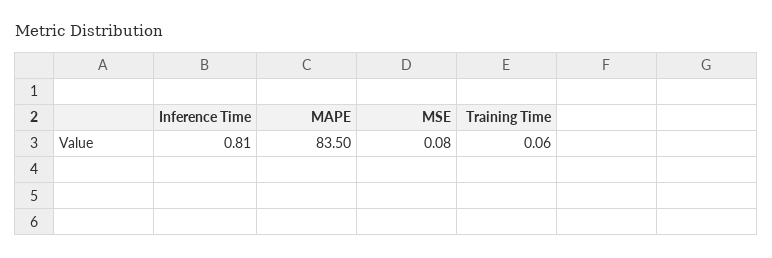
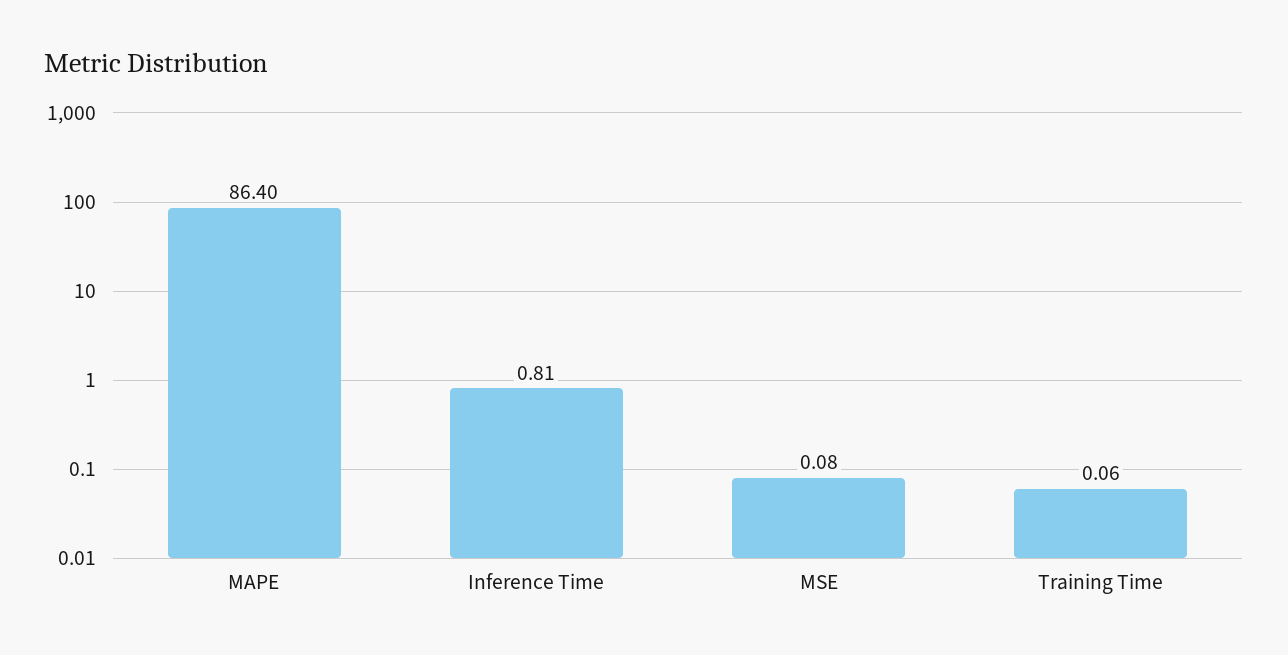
MAPE: 83.5 -> 86.4

